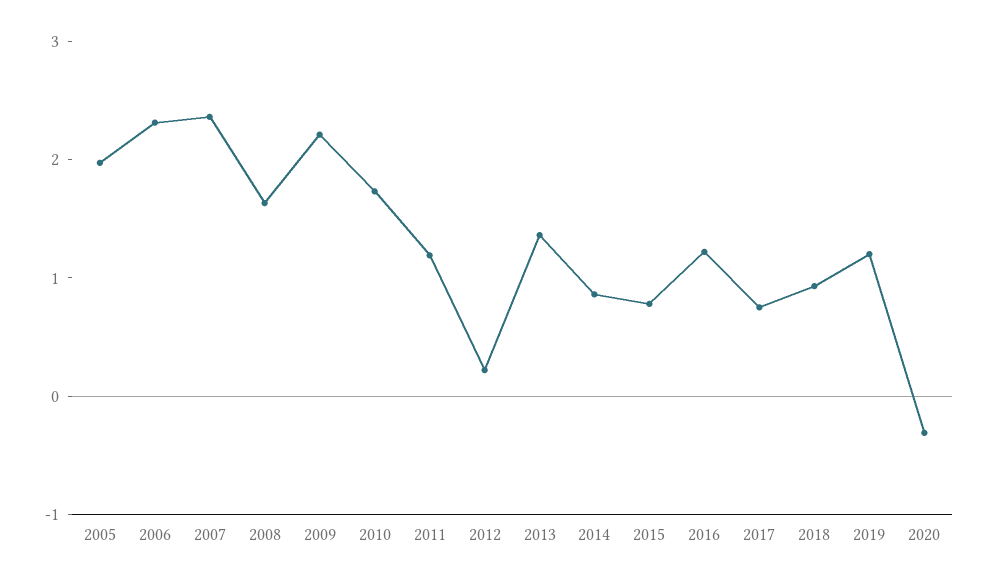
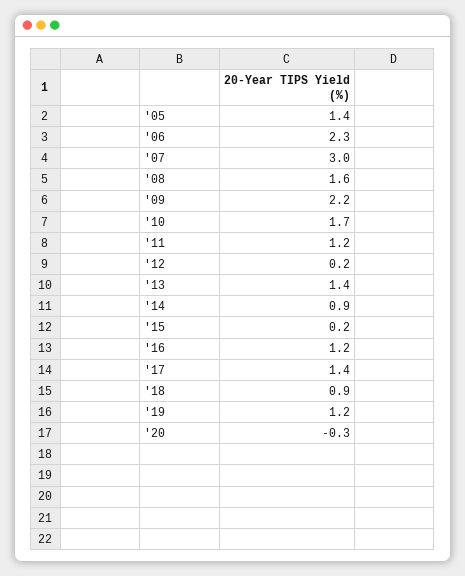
2005: 2 -> 1.4
2007: 2.4 -> 3
2015: 0.8 -> 0.2
2017: 0.8 -> 1.4

